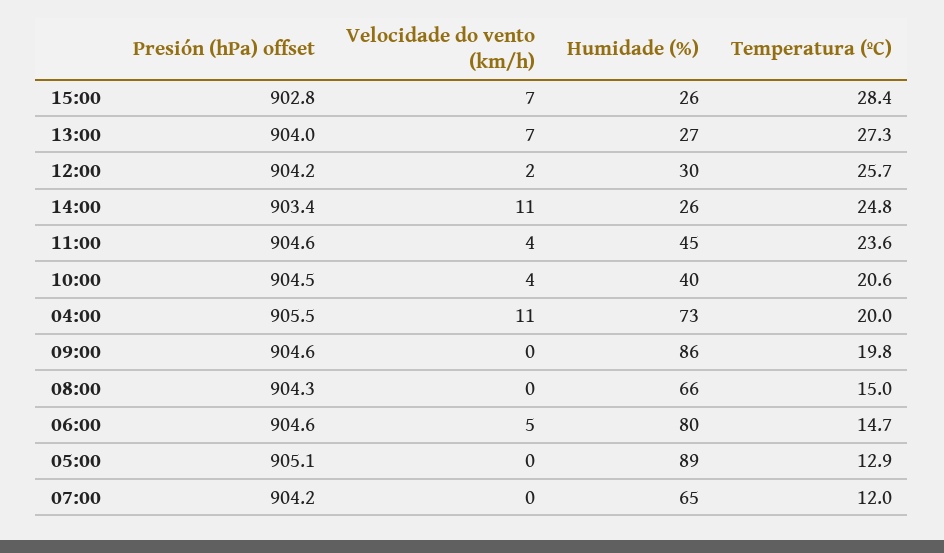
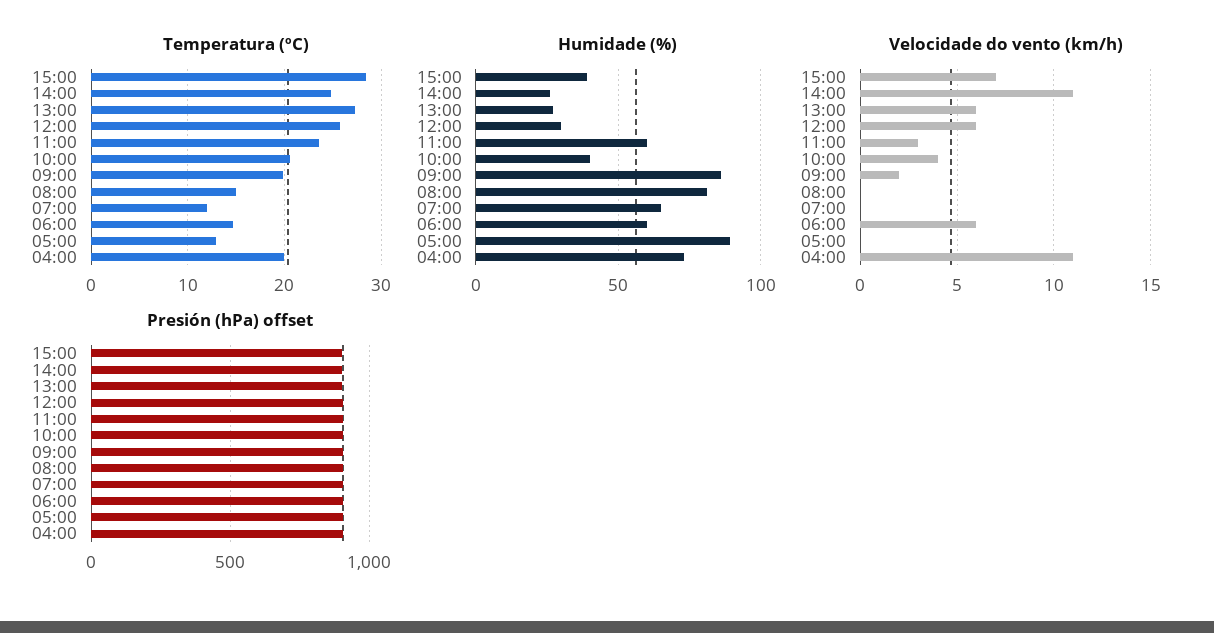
Humidade (%), 15:00: 26 -> 40
Velocidade do vento (km/h), 13:00: 7 -> 6
Velocidade do vento (km/h), 12:00: 2 -> 6
Velocidade do vento (km/h), 11:00: 4 -> 3
Humidade (%), 11:00: 45 -> 60
Velocidade do vento (km/h), 09:00: 0 -> 2
Humidade (%), 08:00: 66 -> 80
Velocidade do vento (km/h), 06:00: 5 -> 6
Humidade (%), 06:00: 80 -> 60

